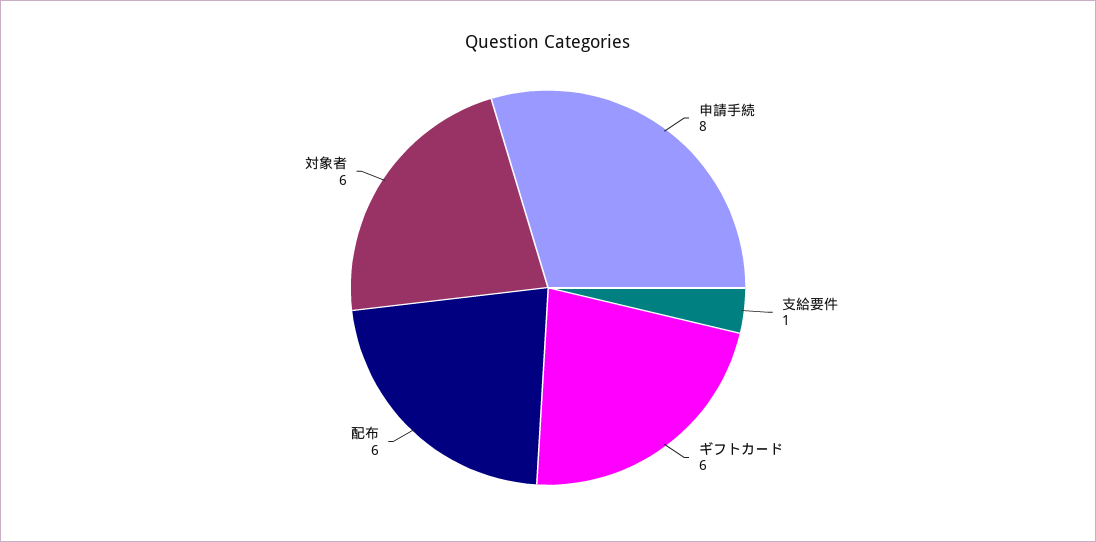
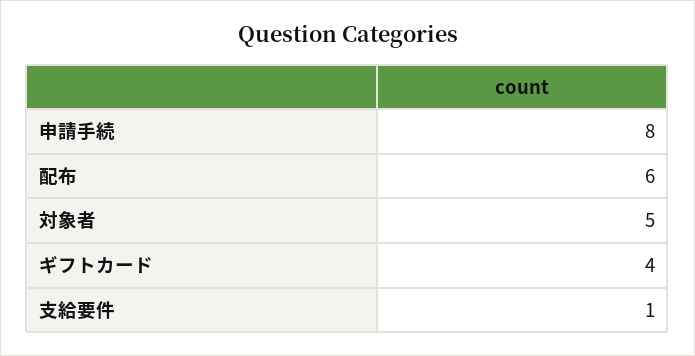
ギフトカード: 6 -> 4
対象者: 6 -> 5

